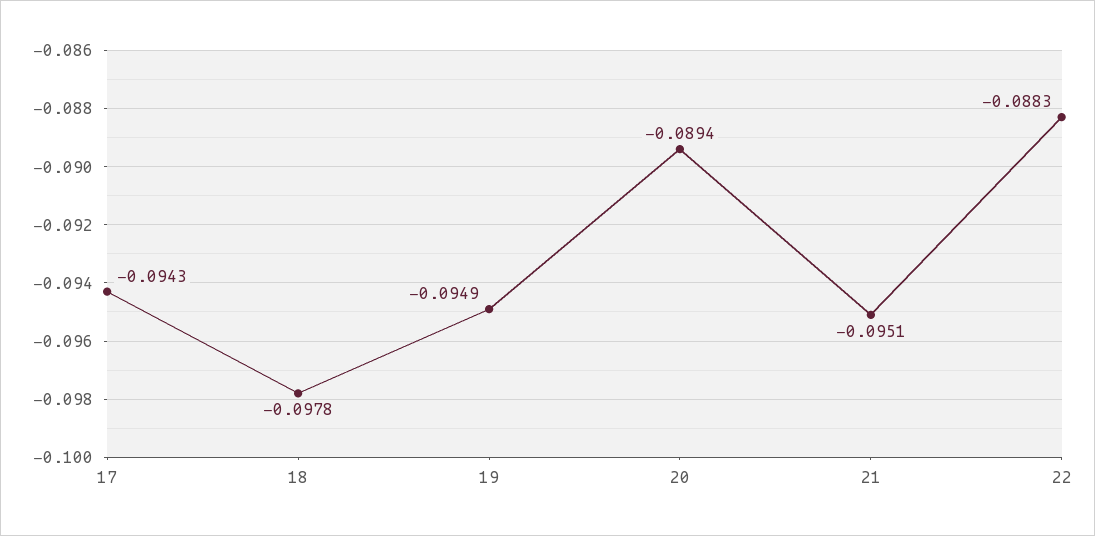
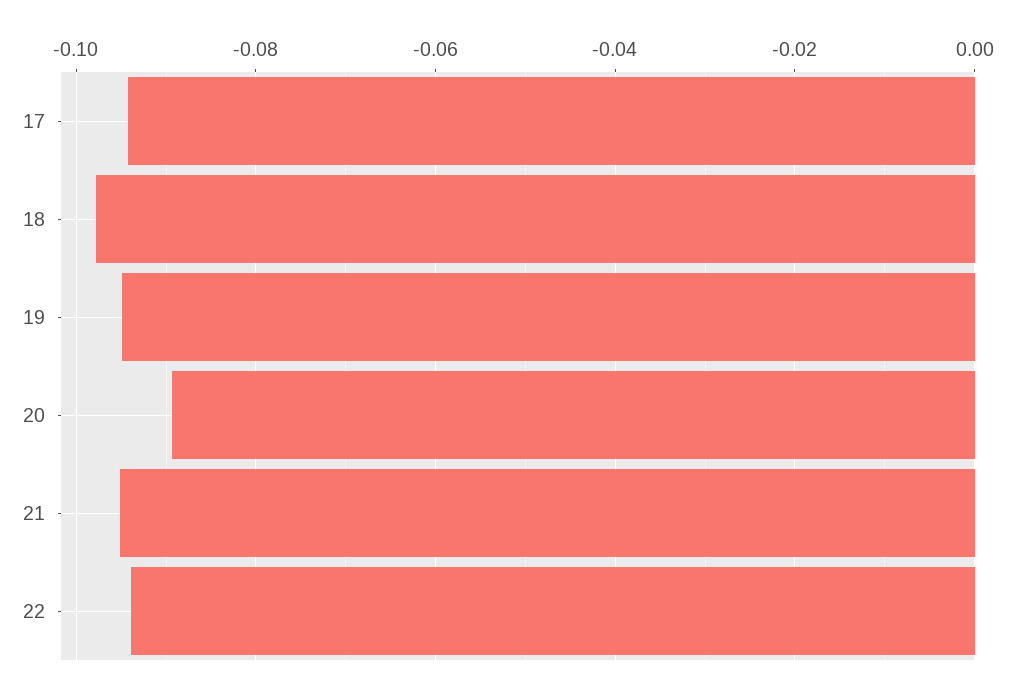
22: -0.0883 -> -0.094

